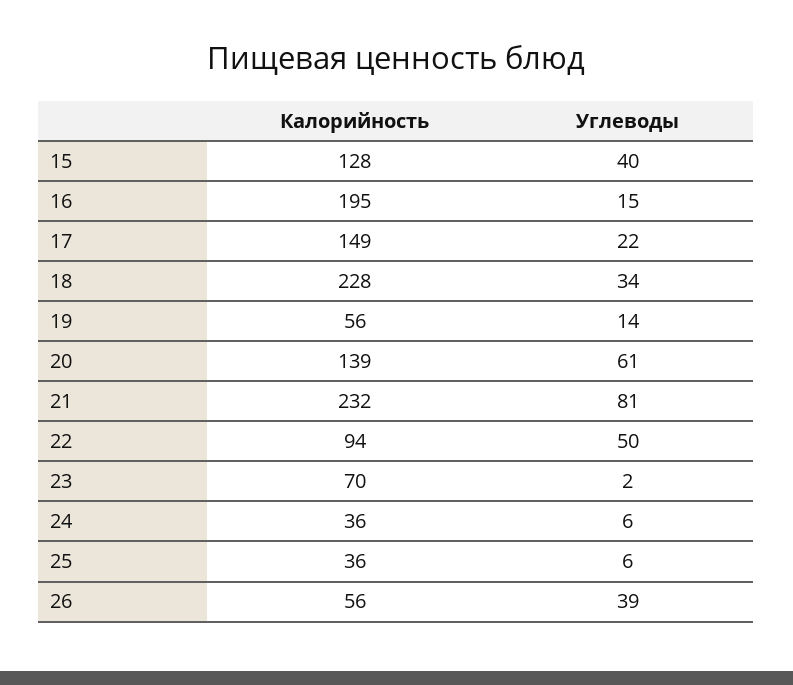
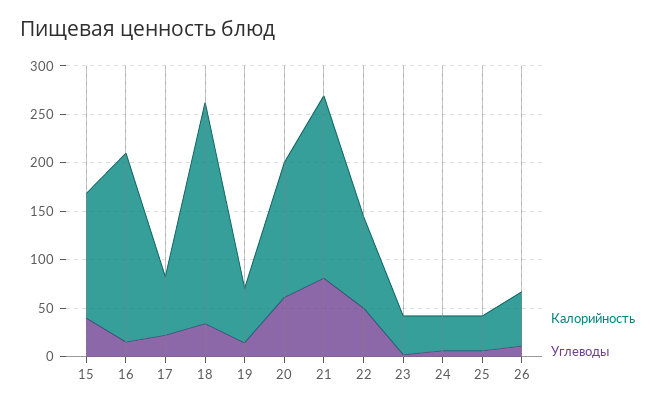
Калорийность, 17: 149 -> 60
Калорийность, 21: 232 -> 190
Калорийность, 23: 70 -> 40
Углеводы, 26: 39 -> 10

